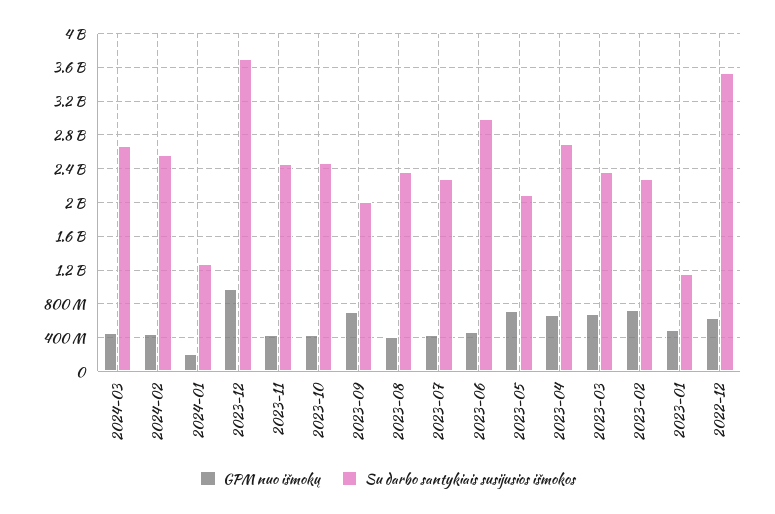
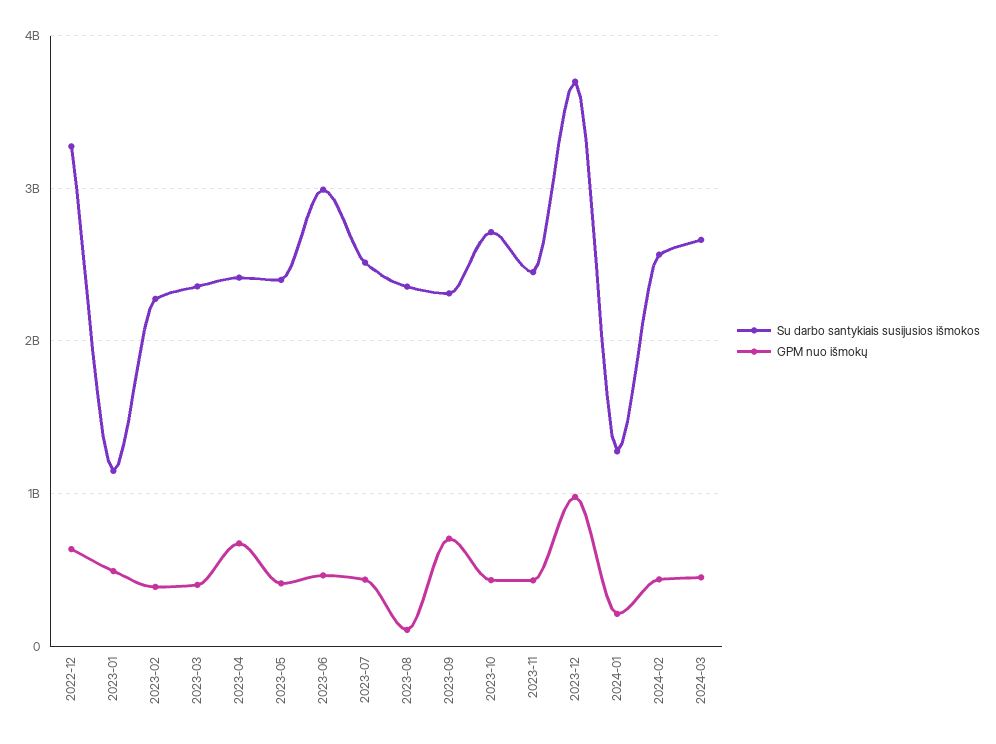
Su darbo santykiais susijusios išmokos, 2023-10: 2500000000 -> 2700000000
Su darbo santykiais susijusios išmokos, 2023-09: 2000000000 -> 2300000000
GPM nuo išmokų, 2023-08: 400000000 -> 100000000
Su darbo santykiais susijusios išmokos, 2023-07: 2300000000 -> 2500000000
GPM nuo išmokų, 2023-05: 700000000 -> 400000000
Su darbo santykiais susijusios išmokos, 2023-05: 2100000000 -> 2400000000
Su darbo santykiais susijusios išmokos, 2023-04: 2700000000 -> 2400000000
GPM nuo išmokų, 2023-03: 700000000 -> 400000000
GPM nuo išmokų, 2023-02: 700000000 -> 400000000
Su darbo santykiais susijusios išmokos, 2022-12: 3500000000 -> 3300000000

